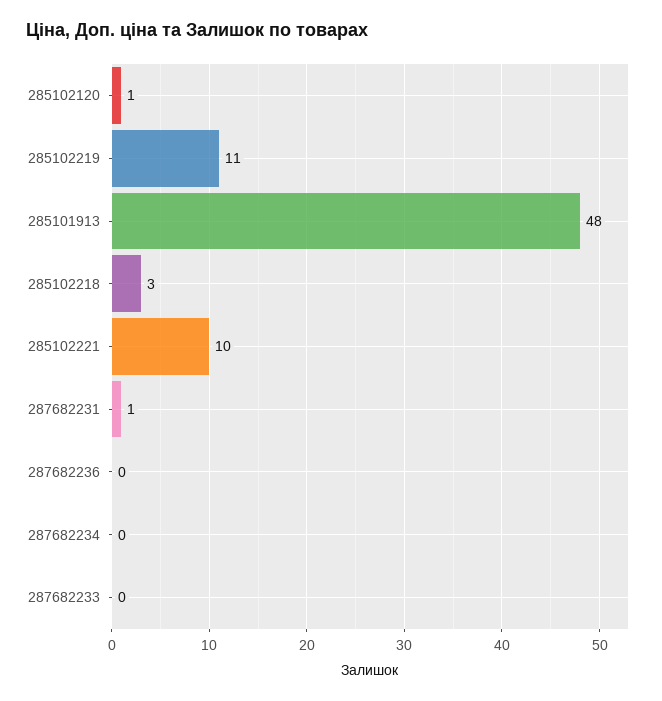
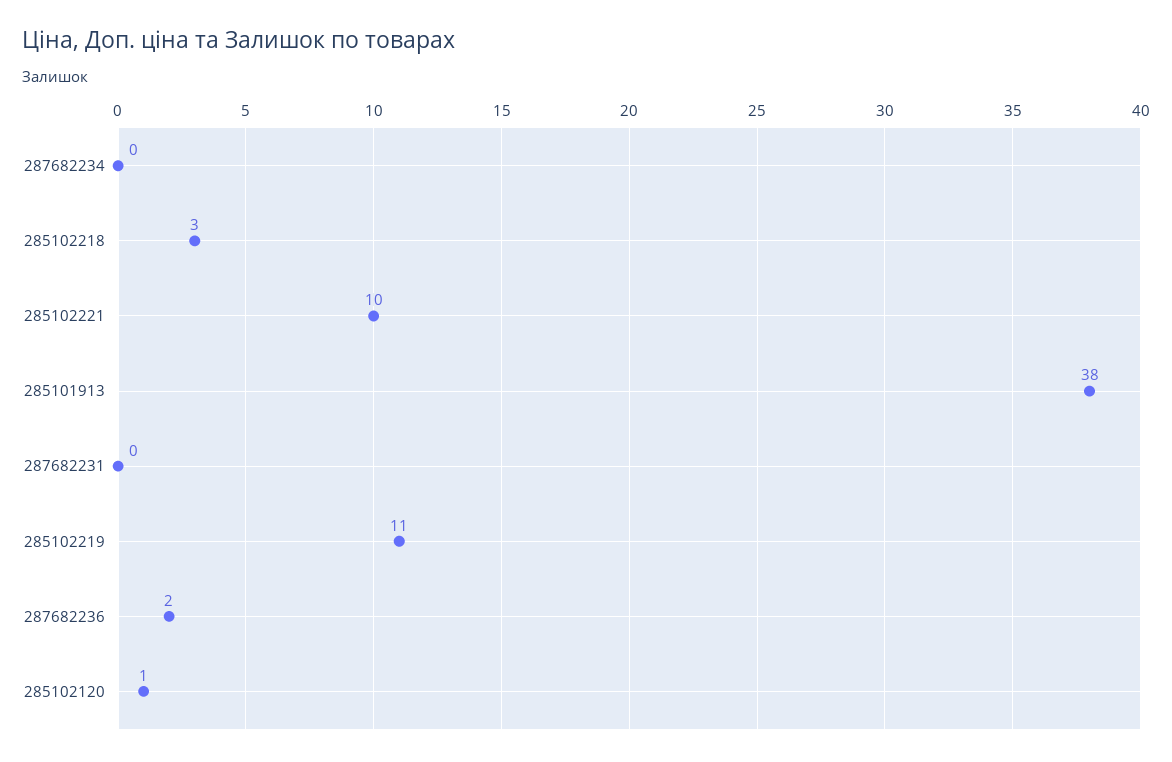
285101913: 48 -> 38
287682231: 1 -> 0
287682236: 0 -> 2
287682233: 0 -> none

